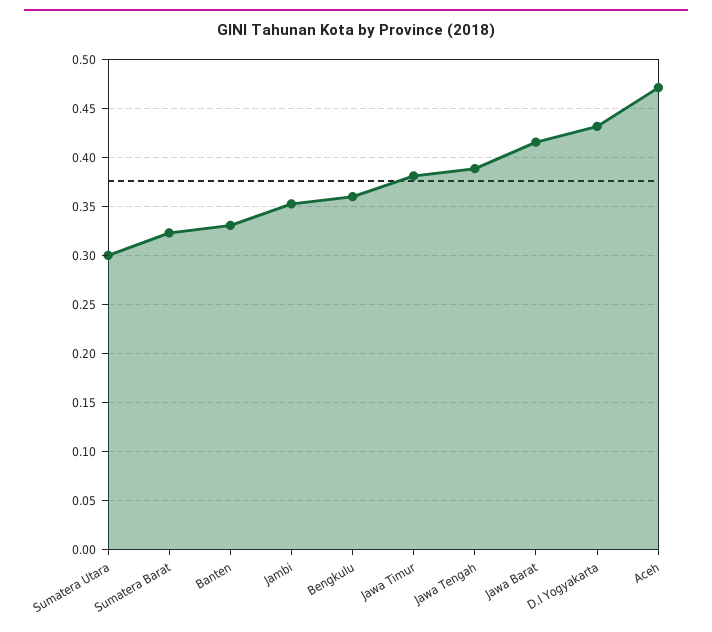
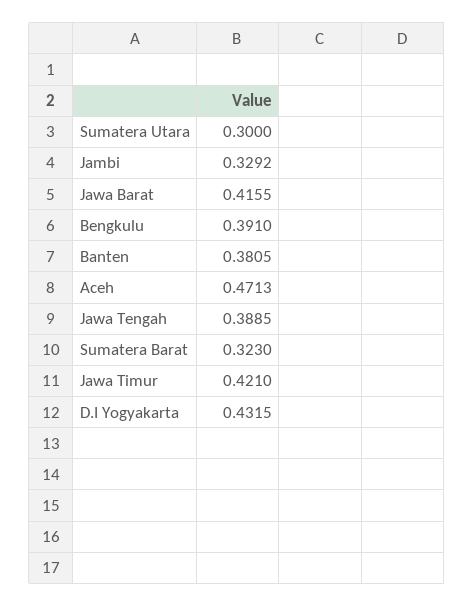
Banten: 0.33 -> 0.3805
Jambi: 0.35 -> 0.3292
Bengkulu: 0.36 -> 0.391
Jawa Timur: 0.38 -> 0.421

